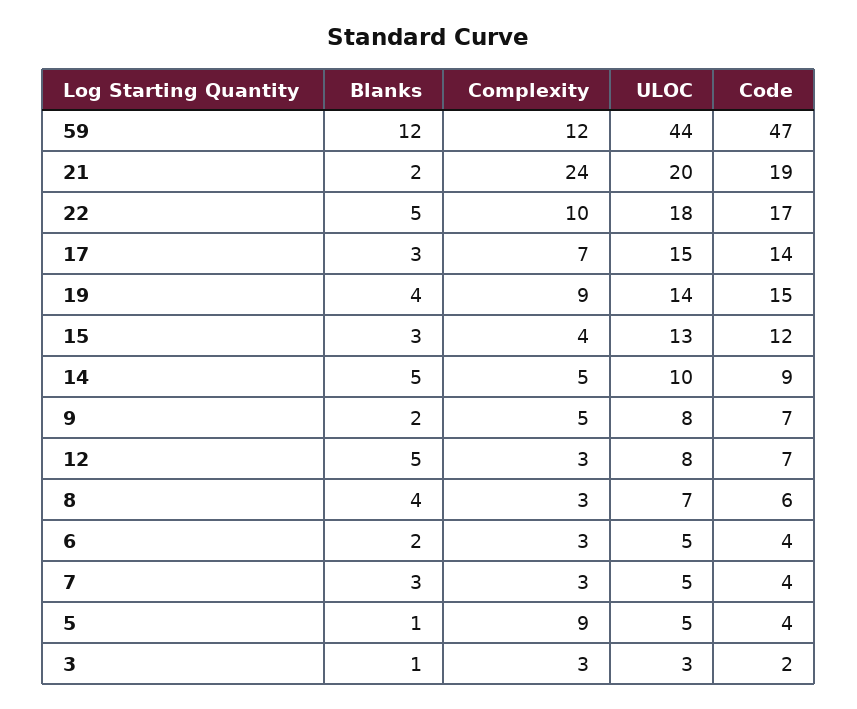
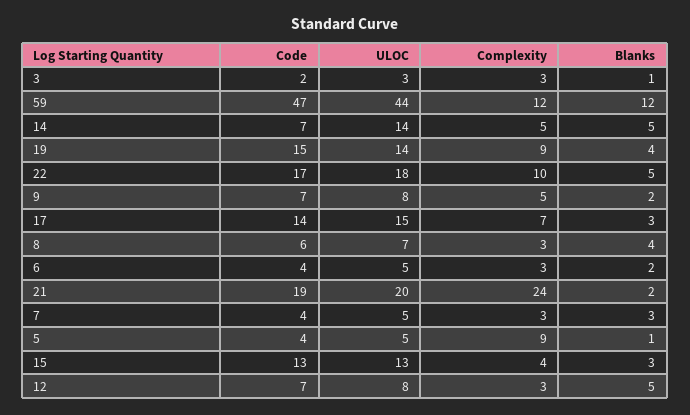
Code, 15: 12 -> 13
ULOC, 14: 10 -> 14
Code, 14: 9 -> 7

